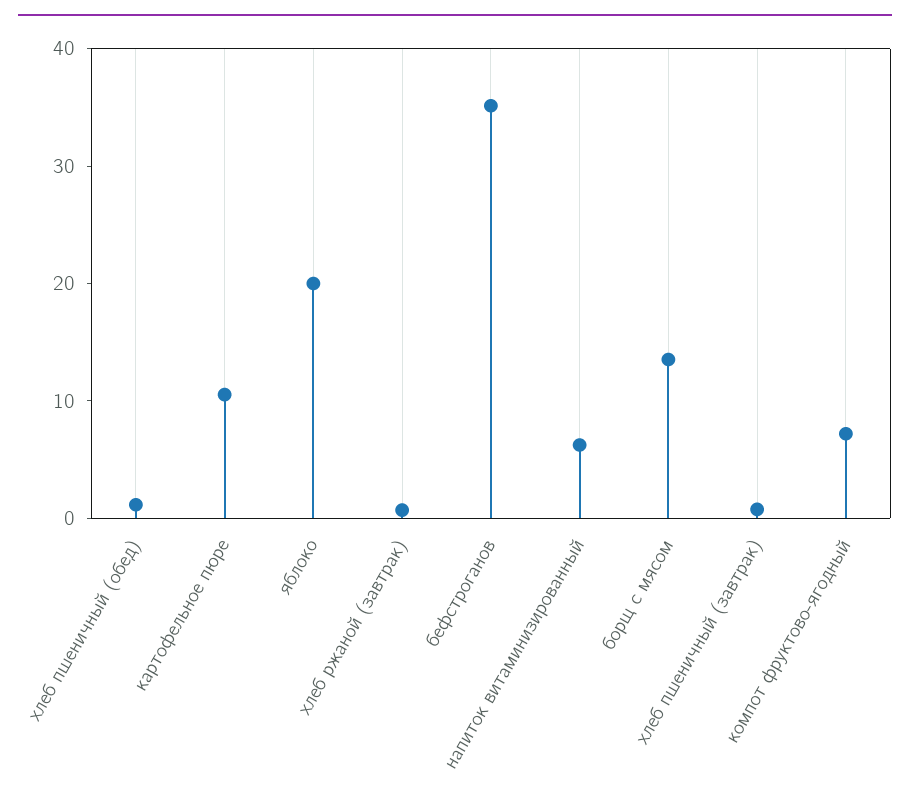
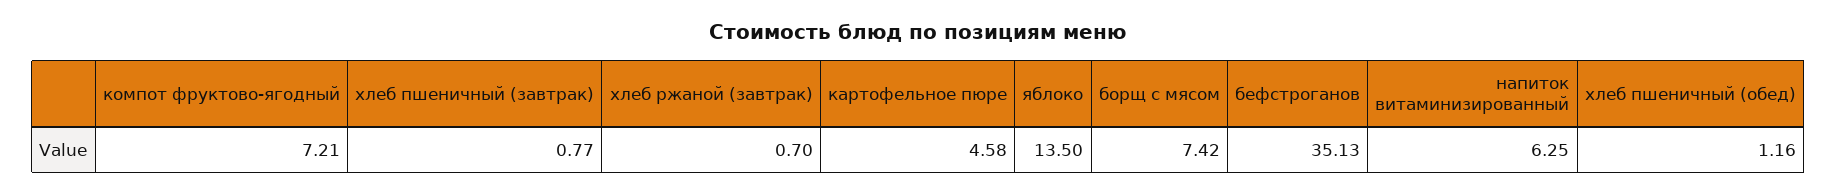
картофельное пюре: 10 -> 4.58
яблоко: 20 -> 13.5
борщ с мясом: 14 -> 7.42

